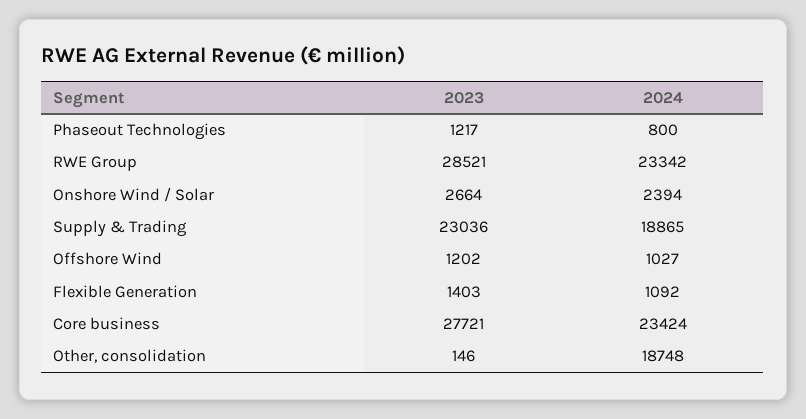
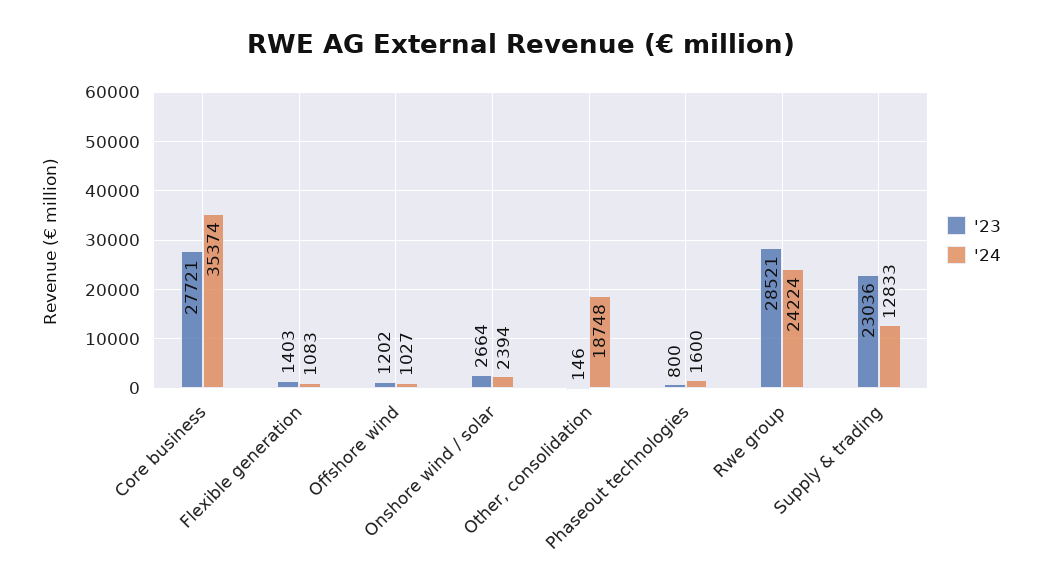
2023, Phaseout Technologies: 1217 -> 800
2024, Phaseout Technologies: 800 -> 1600
2024, RWE Group: 23342 -> 24224
2024, Supply & Trading: 18865 -> 12833
2024, Flexible Generation: 1092 -> 1083
2024, Core business: 23424 -> 35374

